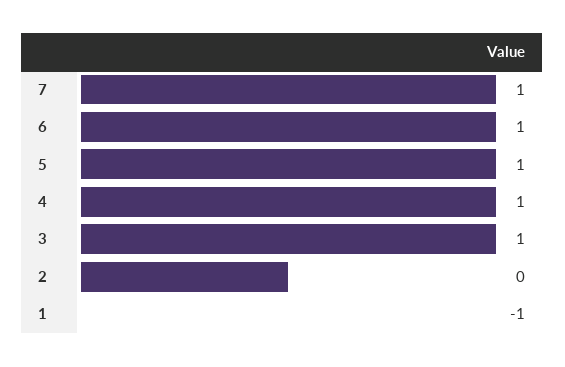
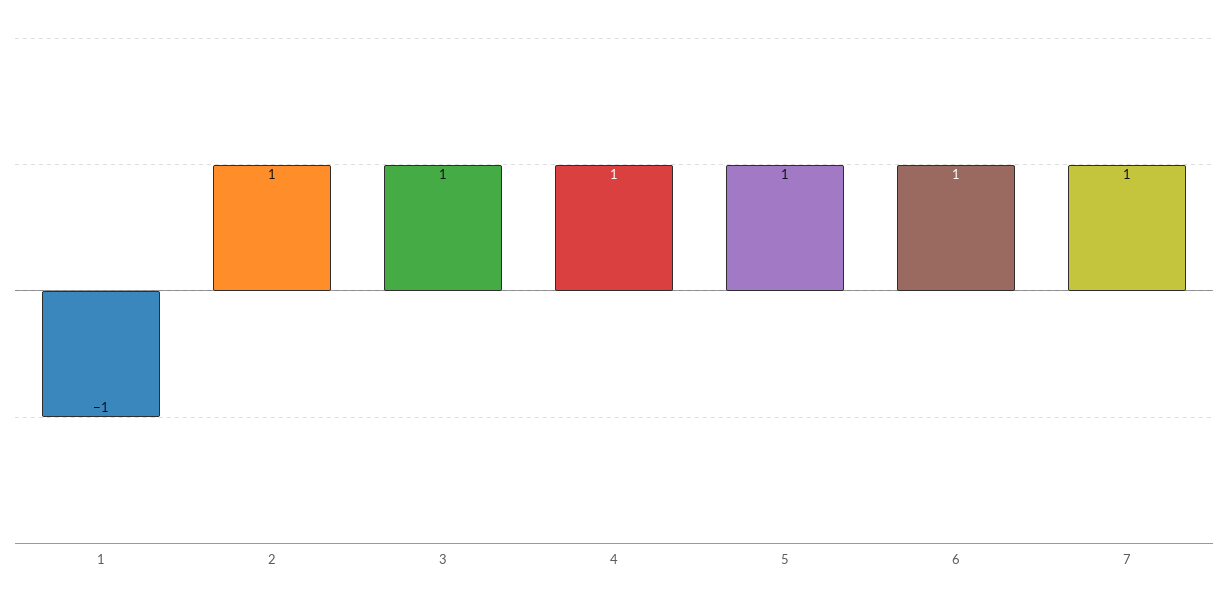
2: 0 -> 1

